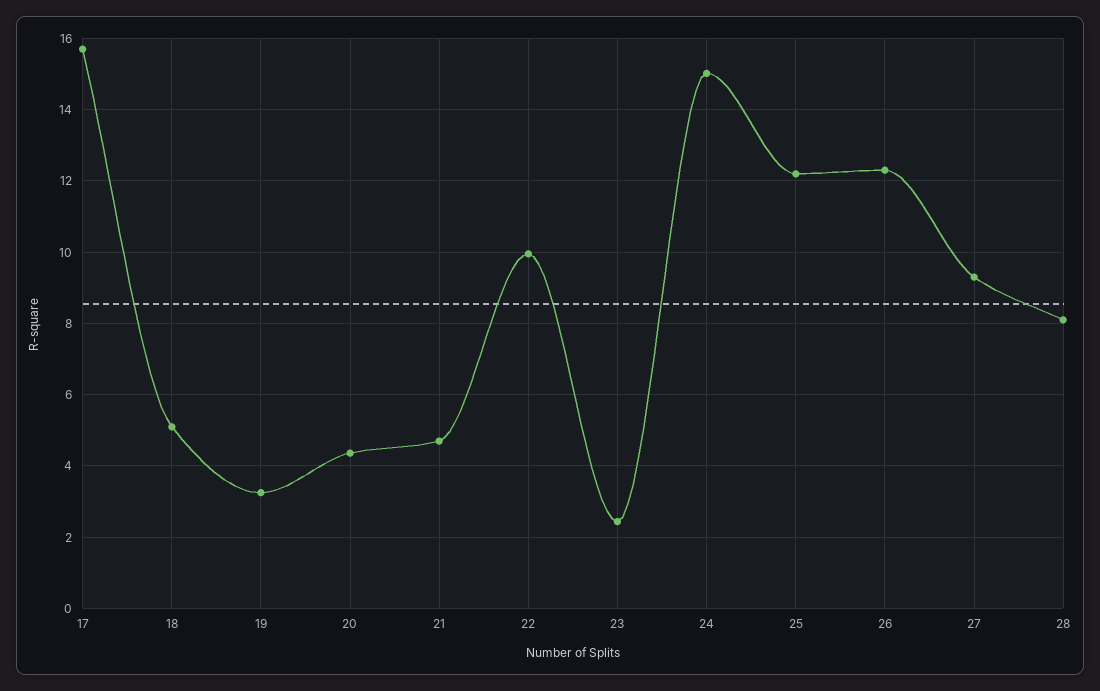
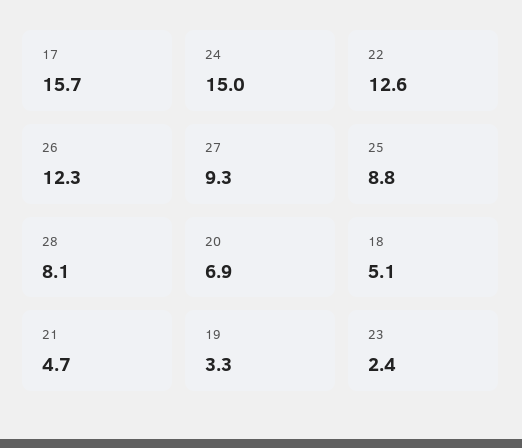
20: 4.4 -> 6.9
22: 10 -> 12.6
25: 12.2 -> 8.8

